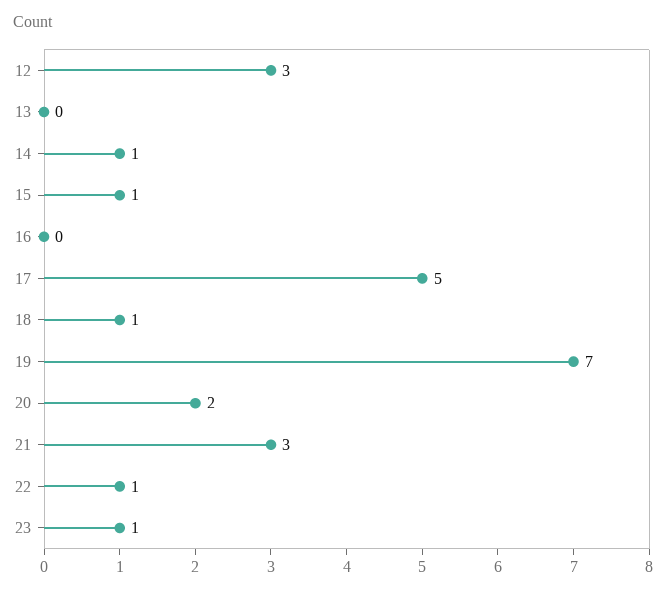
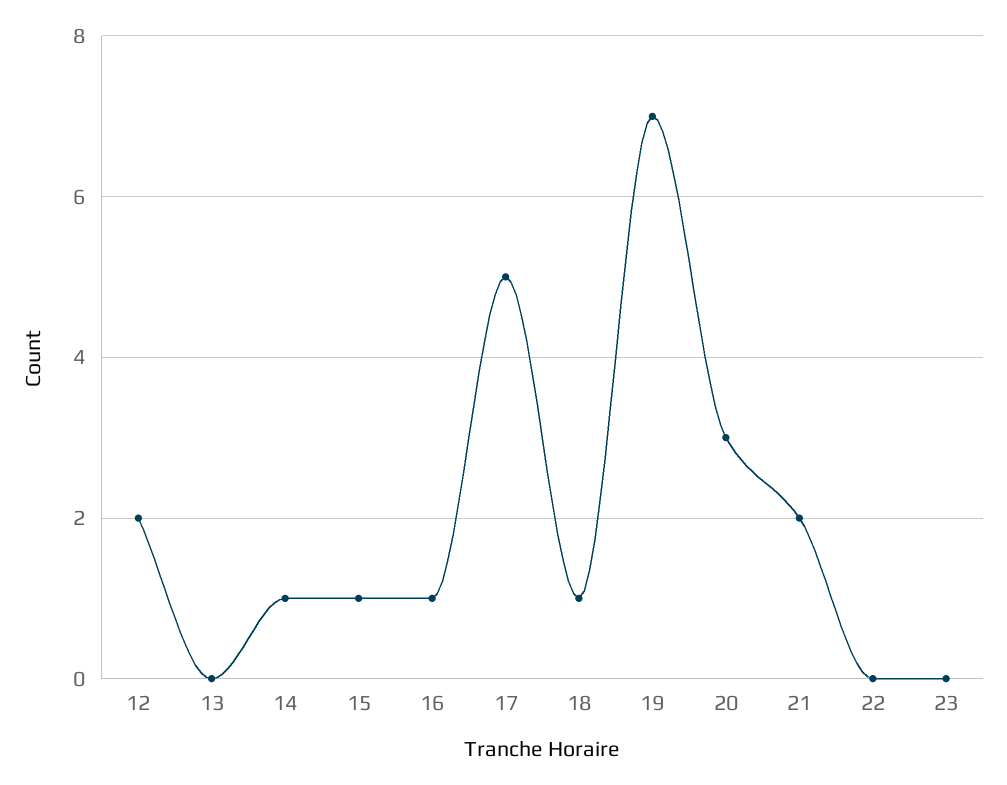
12: 3 -> 2
16: 0 -> 1
20: 2 -> 3
21: 3 -> 2
22: 1 -> 0
23: 1 -> 0

